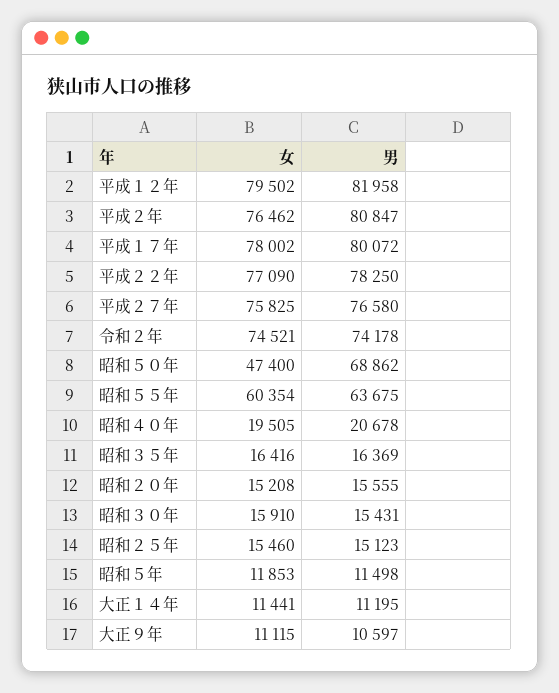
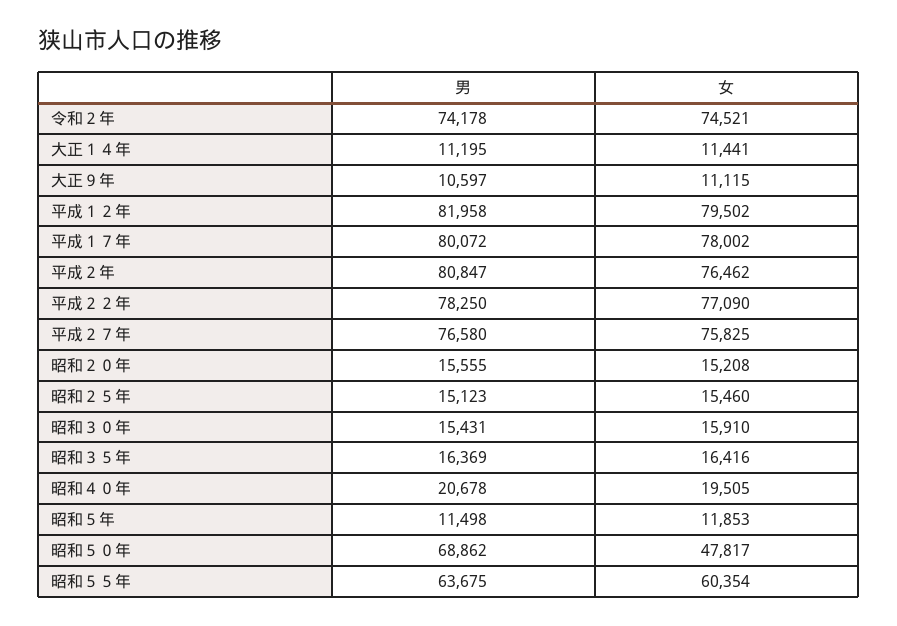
女, 昭和５０年: 47400 -> 47817

